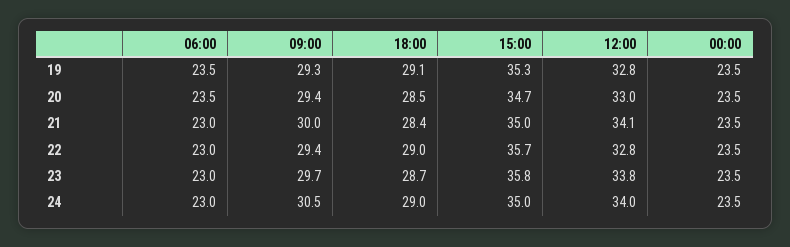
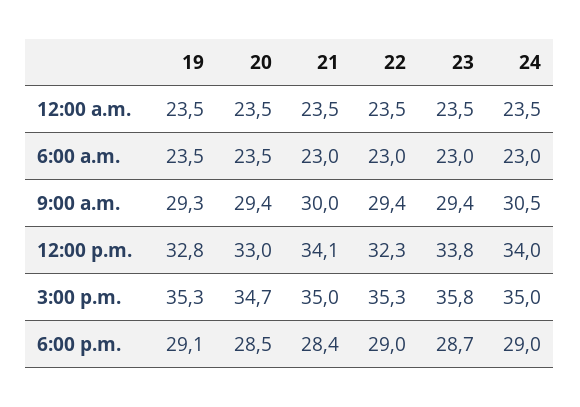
15:00, 22: 35.7 -> 35.3
12:00, 22: 32.8 -> 32.3
09:00, 23: 29.7 -> 29.4

